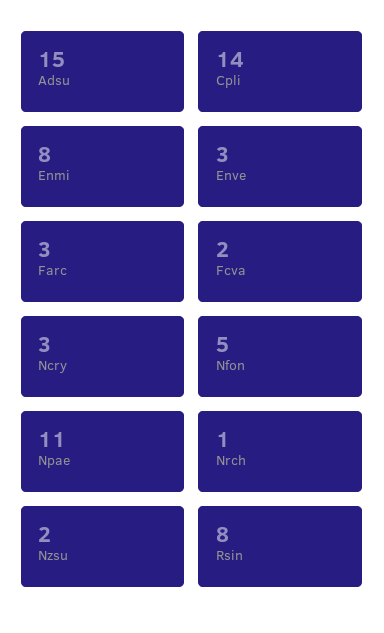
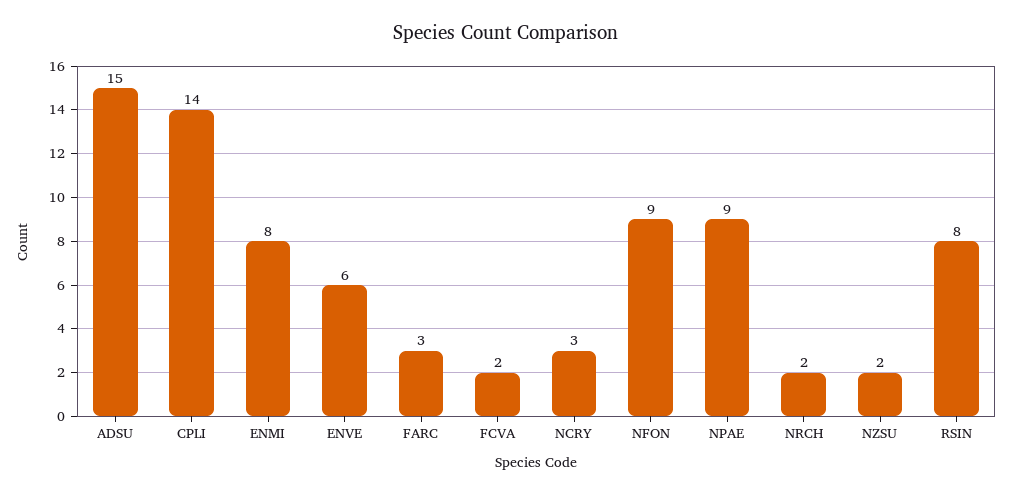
Enve: 3 -> 6
Nfon: 5 -> 9
Npae: 11 -> 9
Nrch: 1 -> 2

